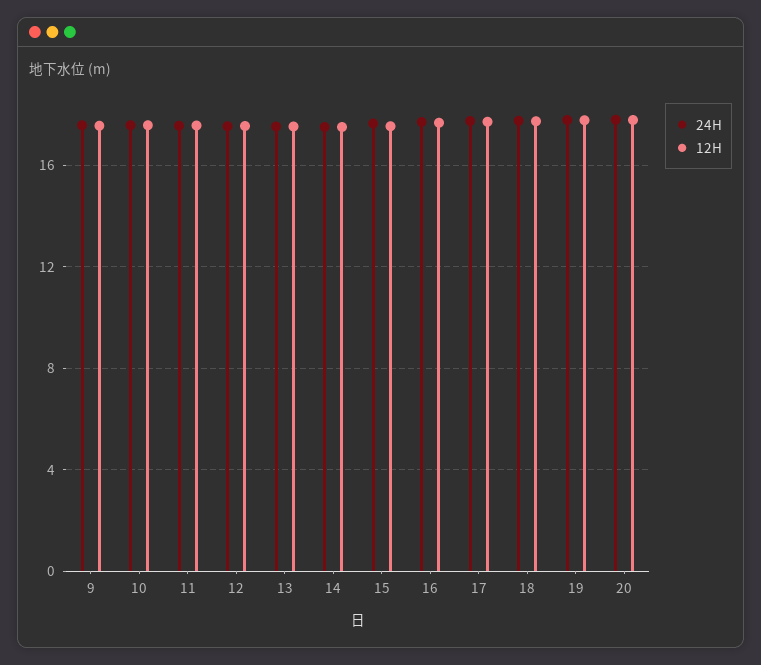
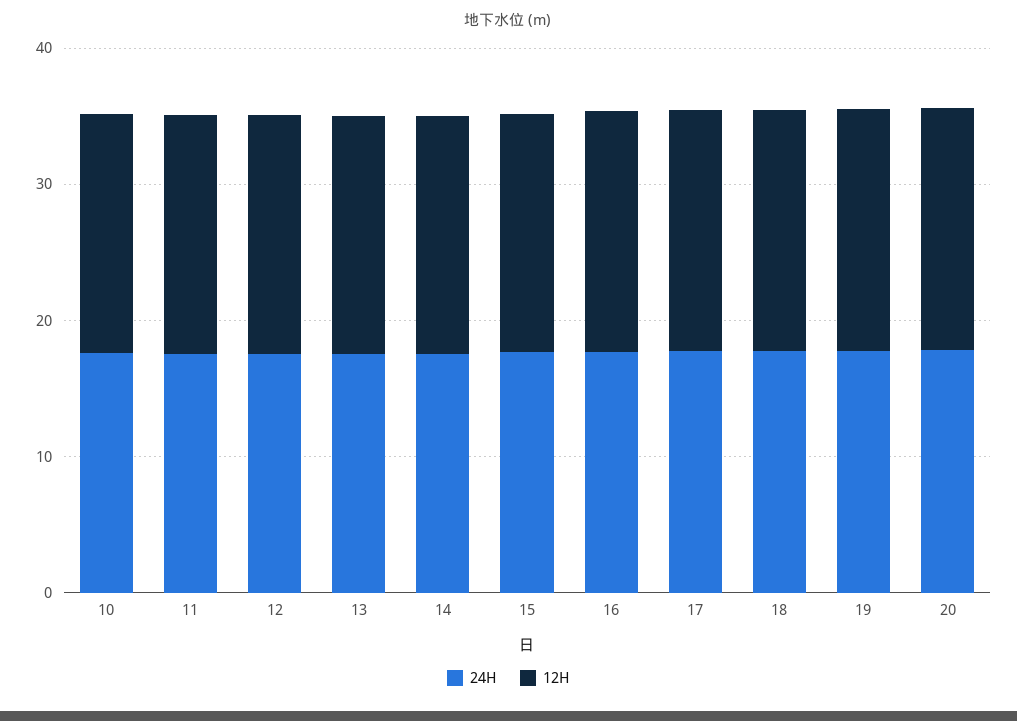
24H, 9: 17.5 -> none
12H, 9: 17.5 -> none

